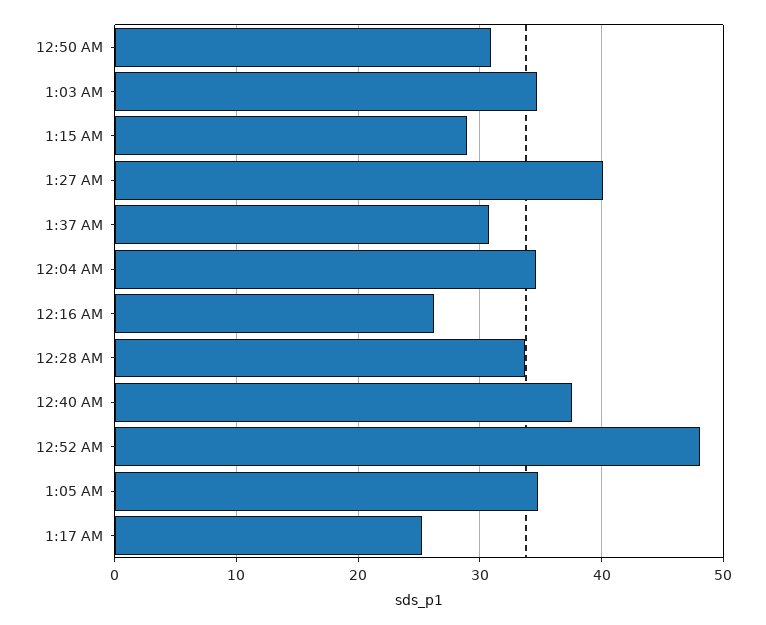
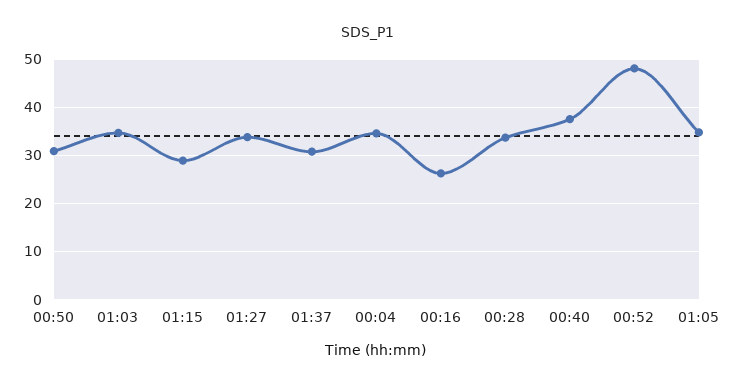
1:27 AM: 40 -> 34
1:17 AM: 25 -> none

